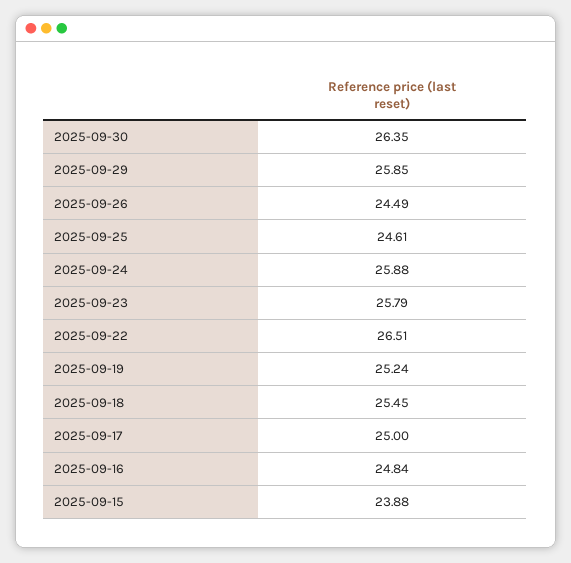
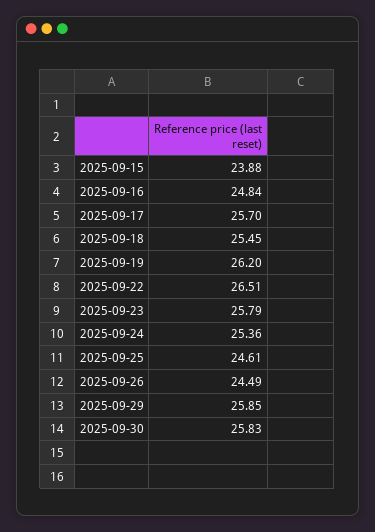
2025-09-30: 26.35 -> 25.83
2025-09-24: 25.88 -> 25.36
2025-09-19: 25.24 -> 26.2
2025-09-17: 25 -> 25.7

